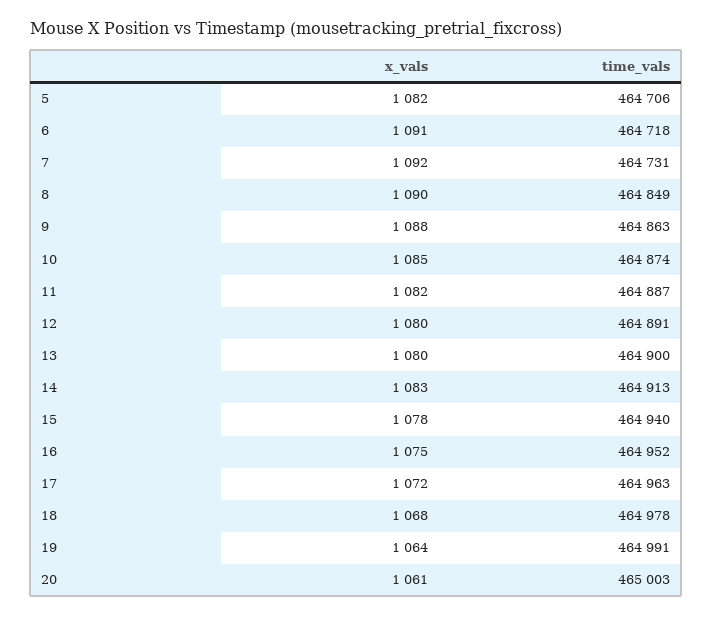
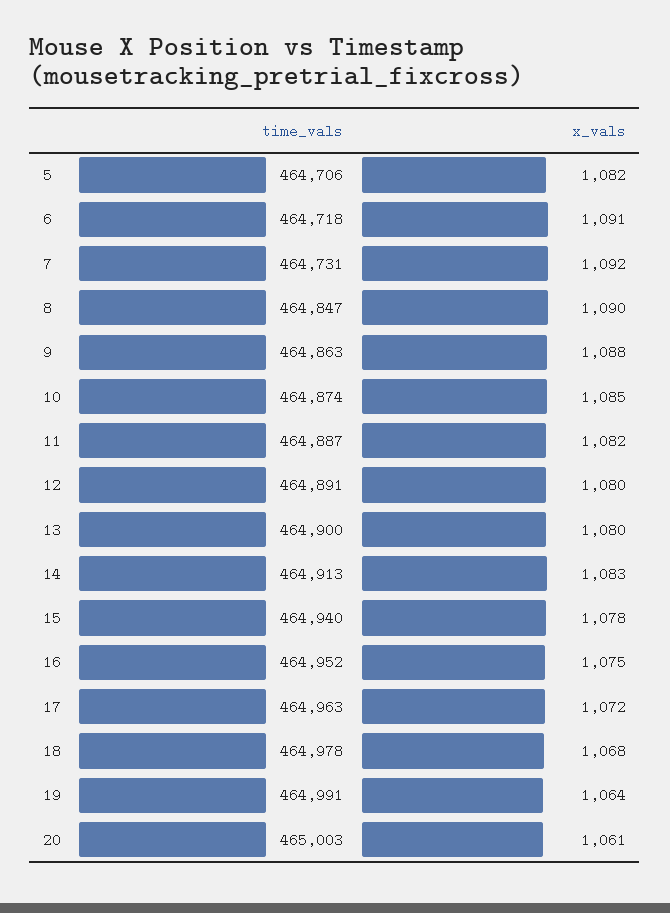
time_vals, 8: 464849 -> 464847

